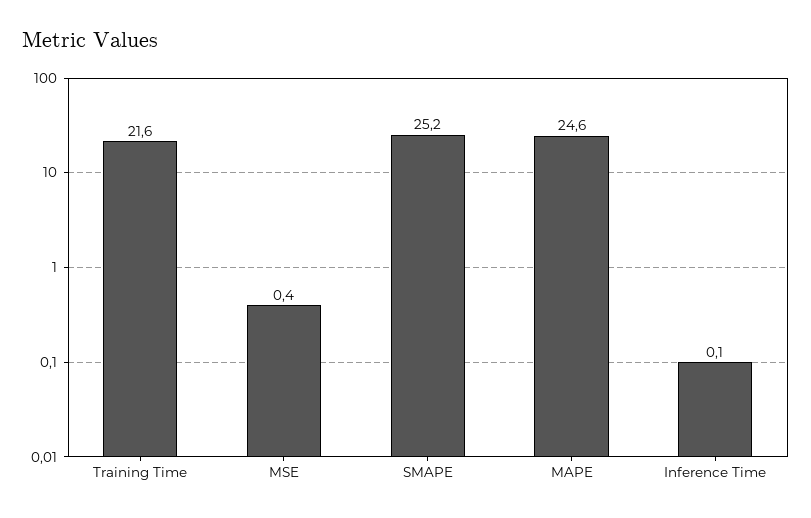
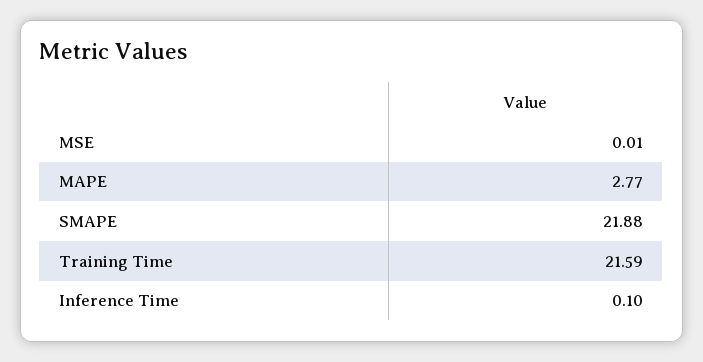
MSE: 0.4 -> 0.01
SMAPE: 25.2 -> 21.88
MAPE: 24.6 -> 2.77

